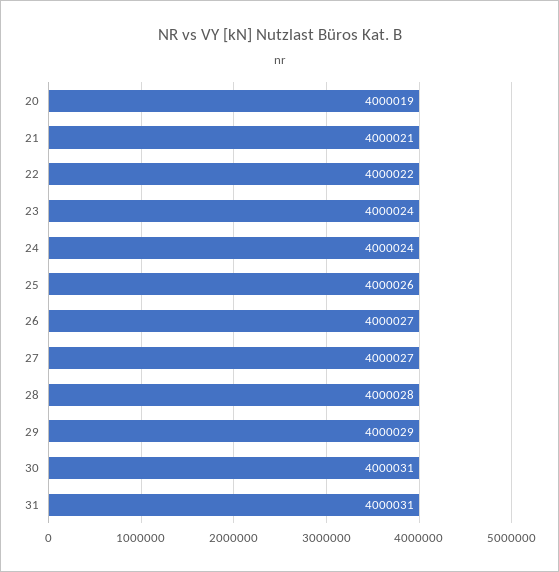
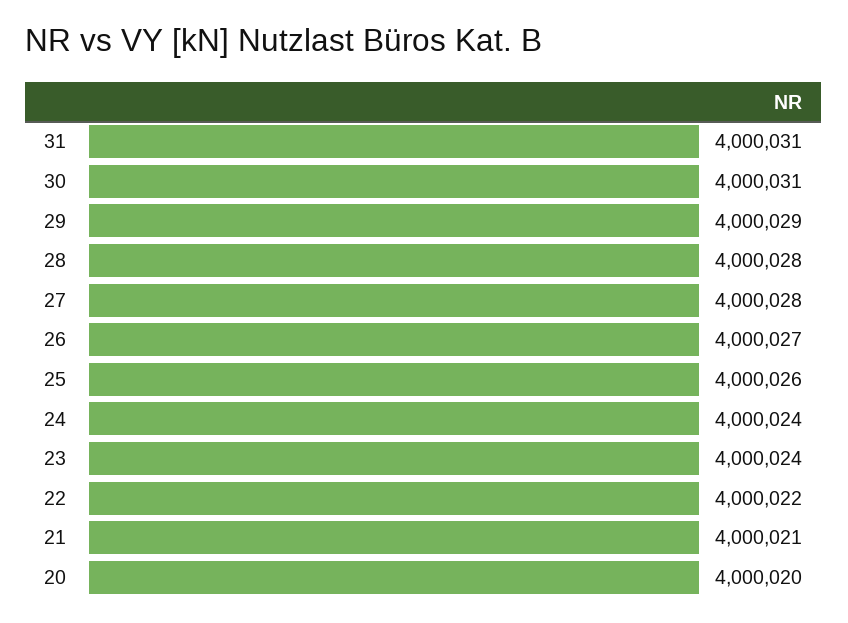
20: 4000019 -> 4000020
27: 4000027 -> 4000028

